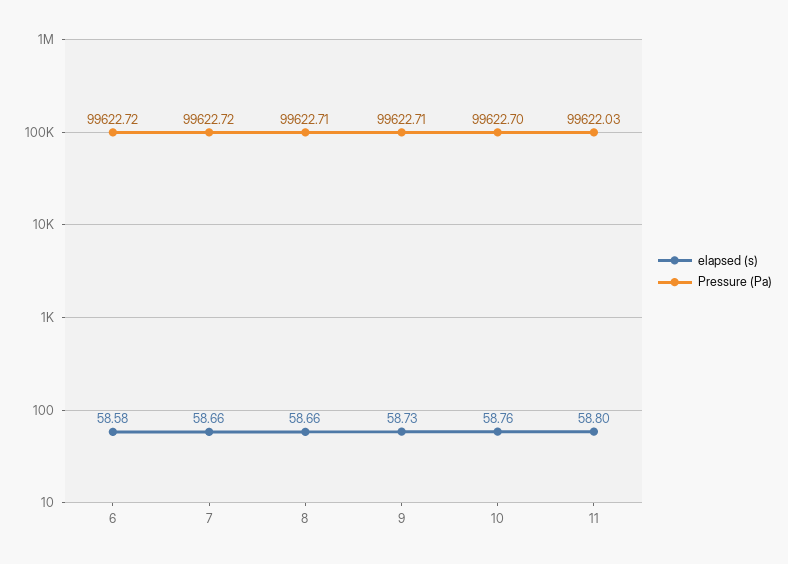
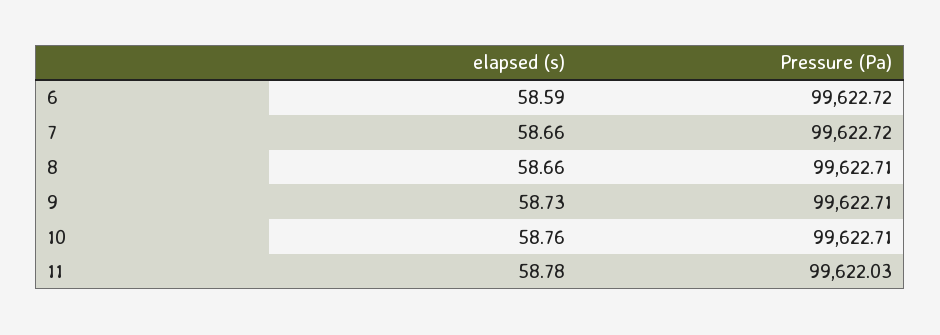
elapsed (s), 6: 58.58 -> 58.59
Pressure (Pa), 10: 99622.7 -> 99622.71
elapsed (s), 11: 58.8 -> 58.78

